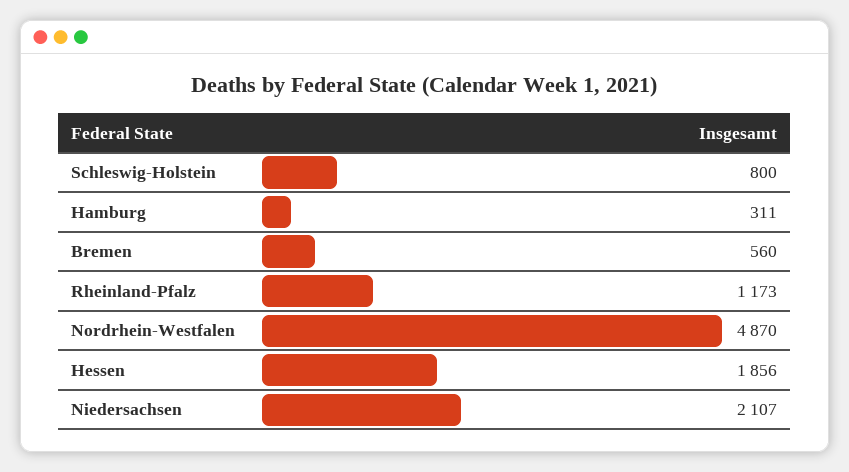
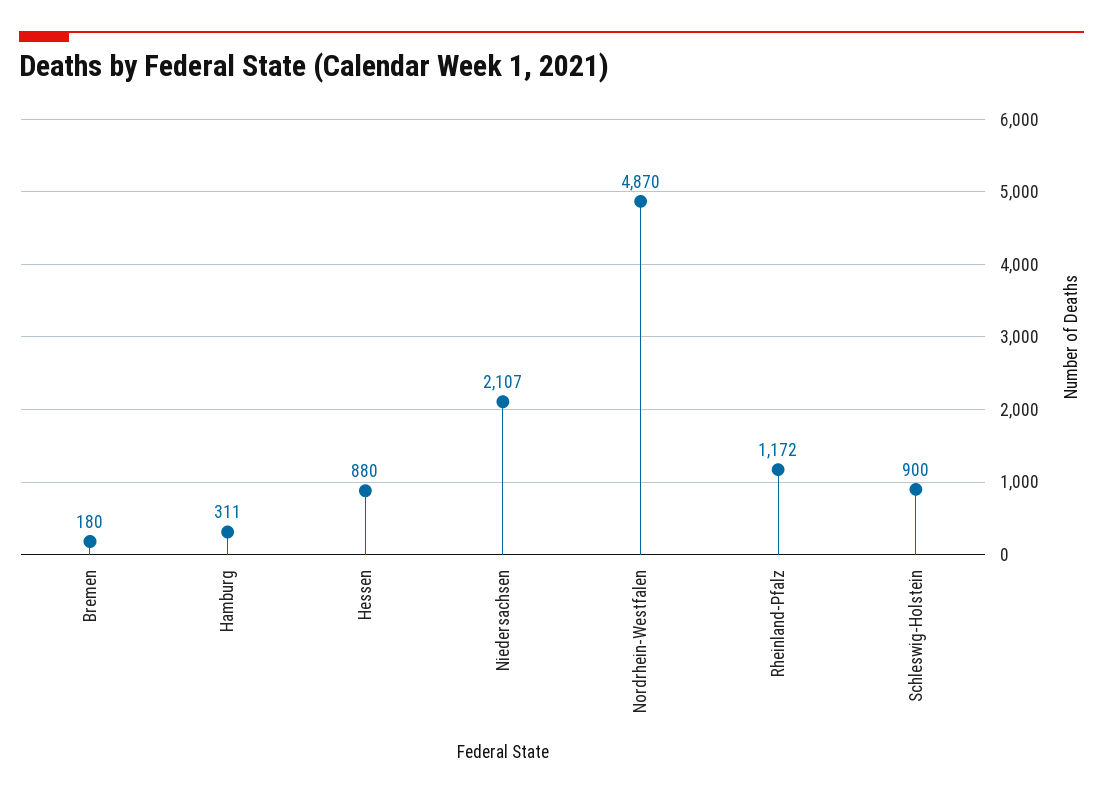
Schleswig-Holstein: 800 -> 900
Bremen: 560 -> 180
Rheinland-Pfalz: 1173 -> 1172
Hessen: 1856 -> 880

